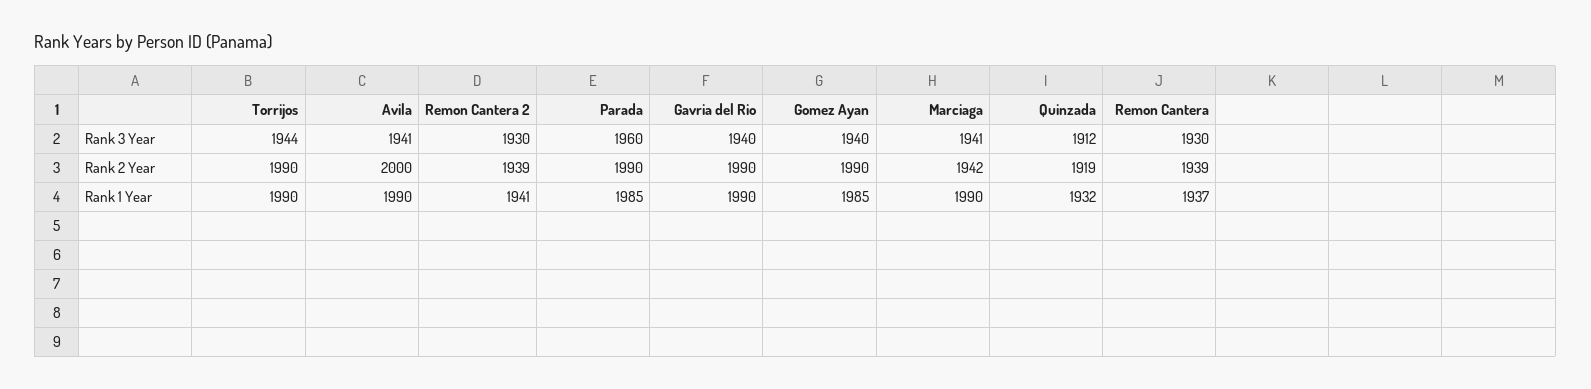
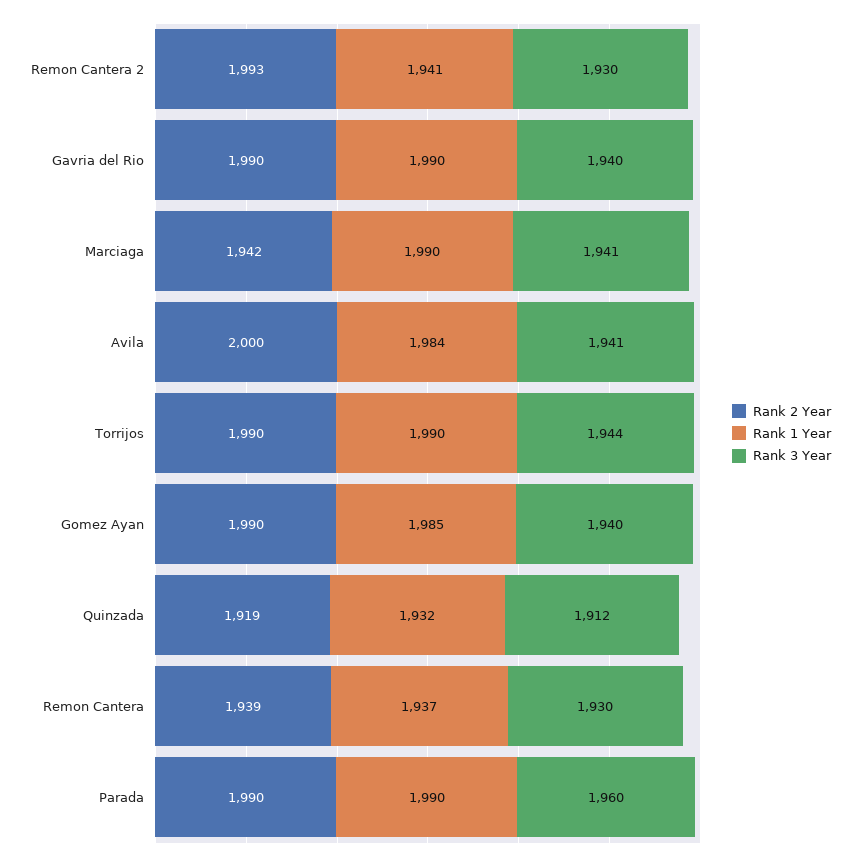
Rank 2 Year, Remon Cantera 2: 1939 -> 1993
Rank 1 Year, Avila: 1990 -> 1984
Rank 1 Year, Parada: 1985 -> 1990

